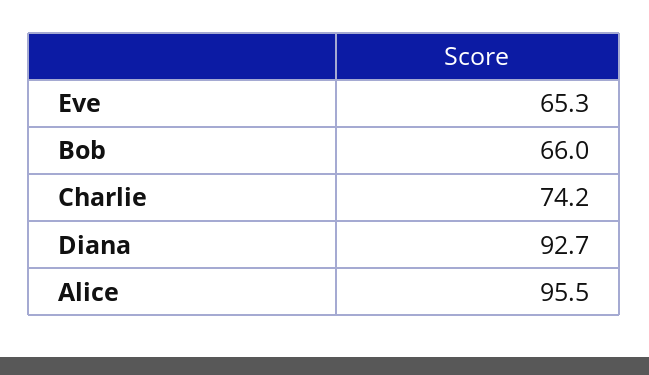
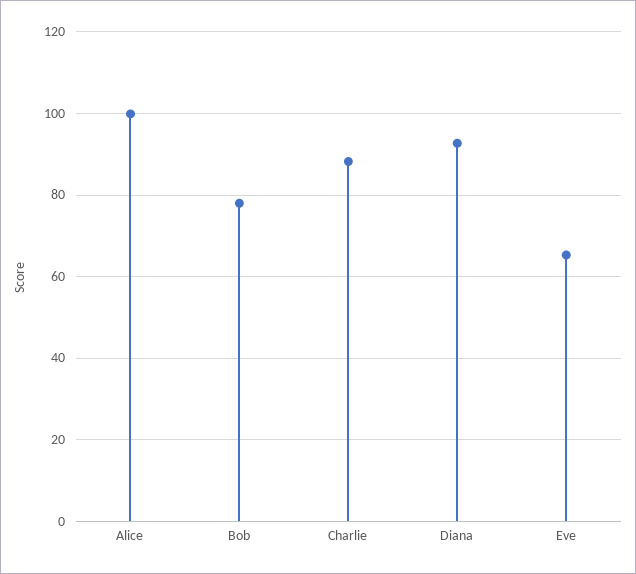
Bob: 66 -> 78
Charlie: 74.2 -> 88
Alice: 95.5 -> 100

